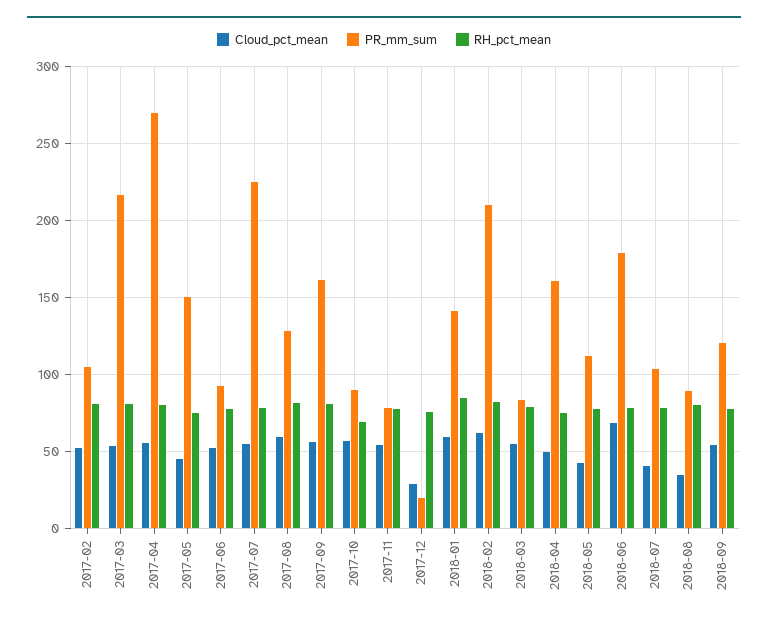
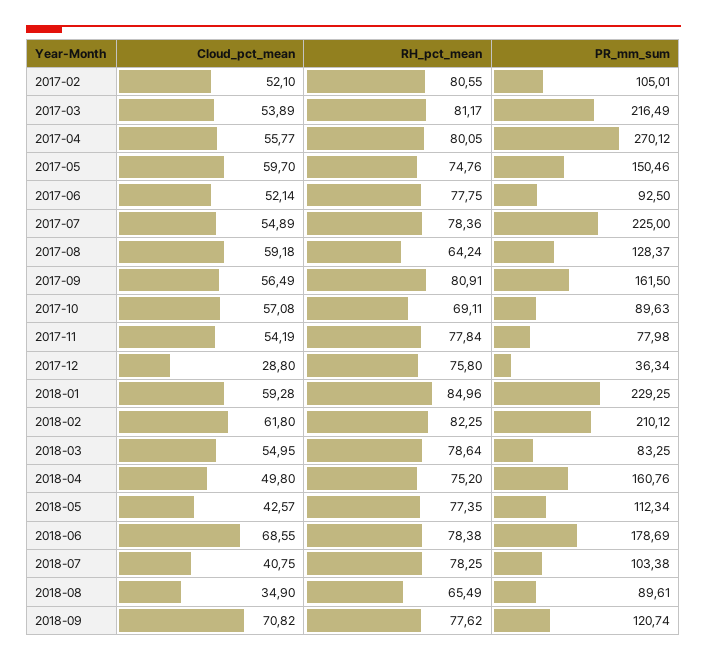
Cloud_pct_mean, 2017-05: 45 -> 59.7
RH_pct_mean, 2017-08: 80 -> 64.24
PR_mm_sum, 2017-12: 20 -> 36.34
PR_mm_sum, 2018-01: 140 -> 229.25
RH_pct_mean, 2018-08: 80 -> 65.49
Cloud_pct_mean, 2018-09: 55 -> 70.82

